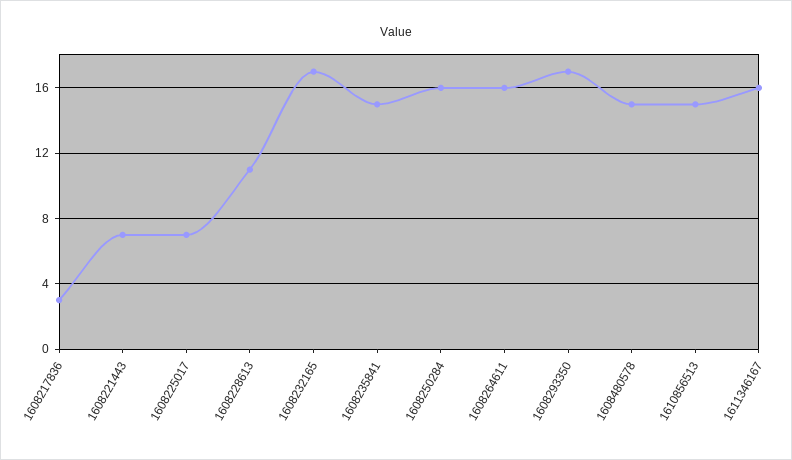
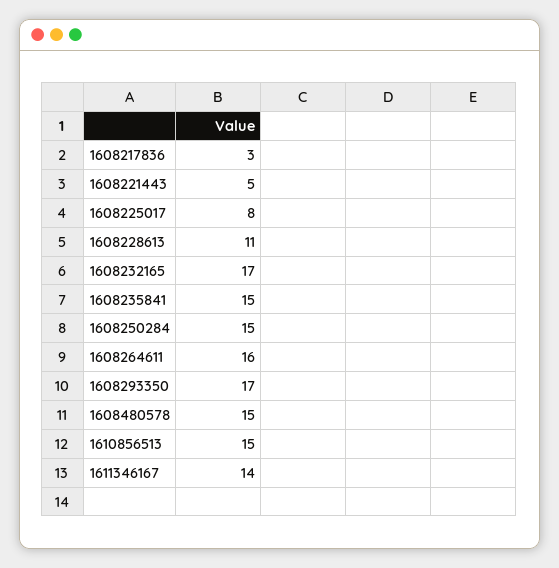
1608221443: 7 -> 5
1608225017: 7 -> 8
1608250284: 16 -> 15
1611346167: 16 -> 14

